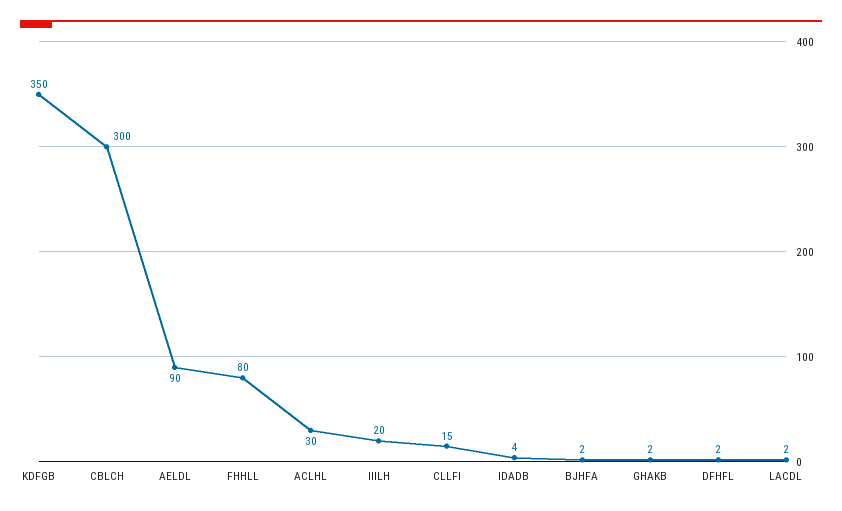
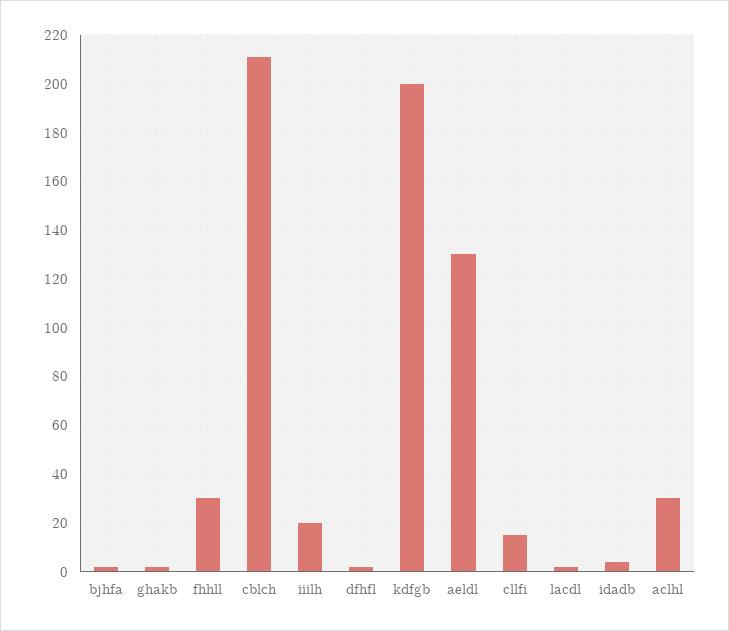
KDFGB: 350 -> 200
CBLCH: 300 -> 210
AELDL: 90 -> 130
FHHLL: 80 -> 30

